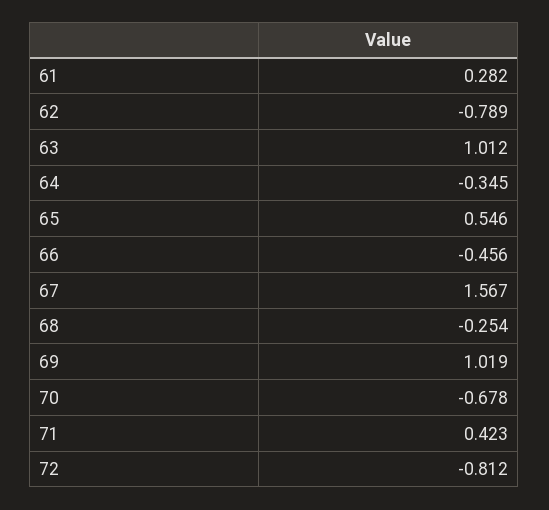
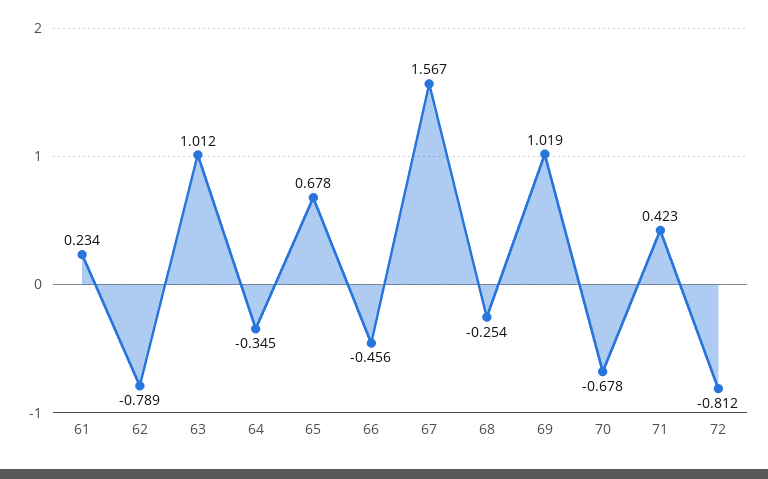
61: 0.282 -> 0.234
65: 0.546 -> 0.678

